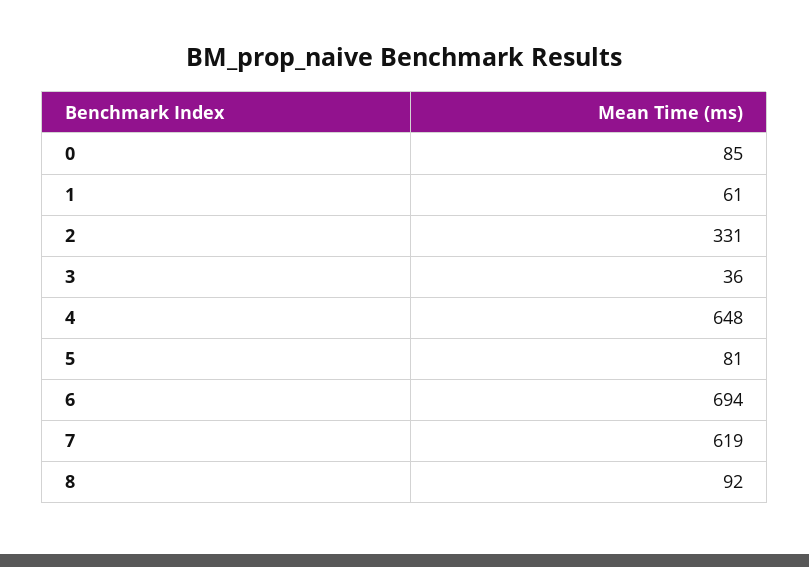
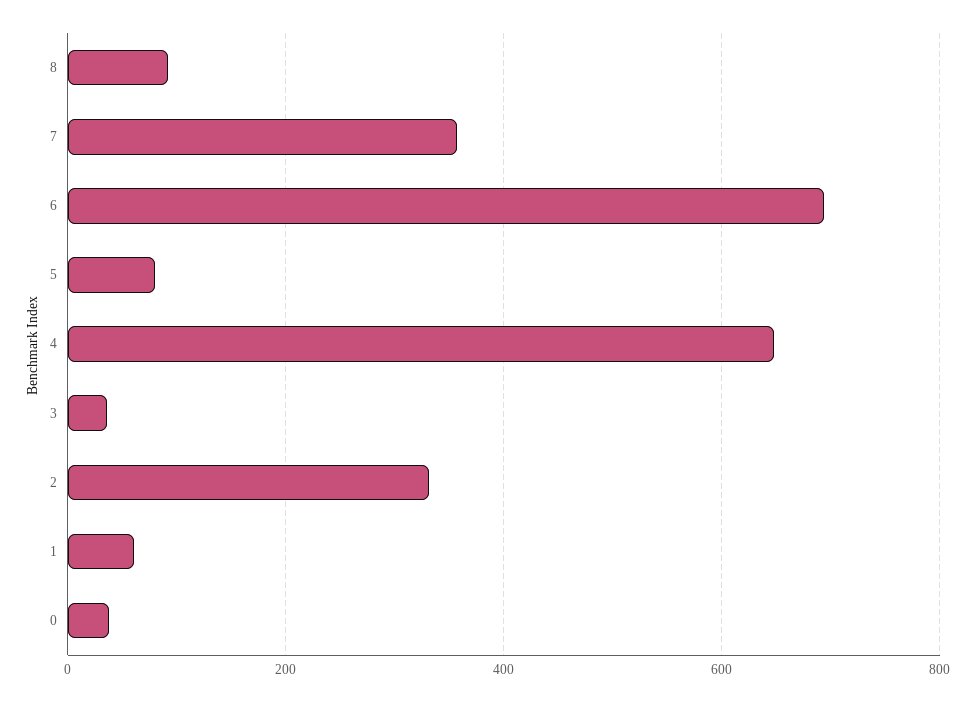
0: 85 -> 40
7: 619 -> 360

